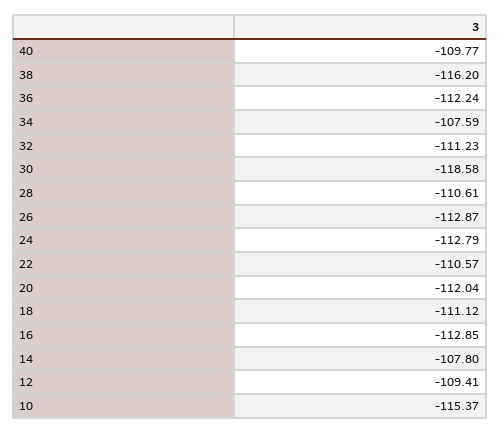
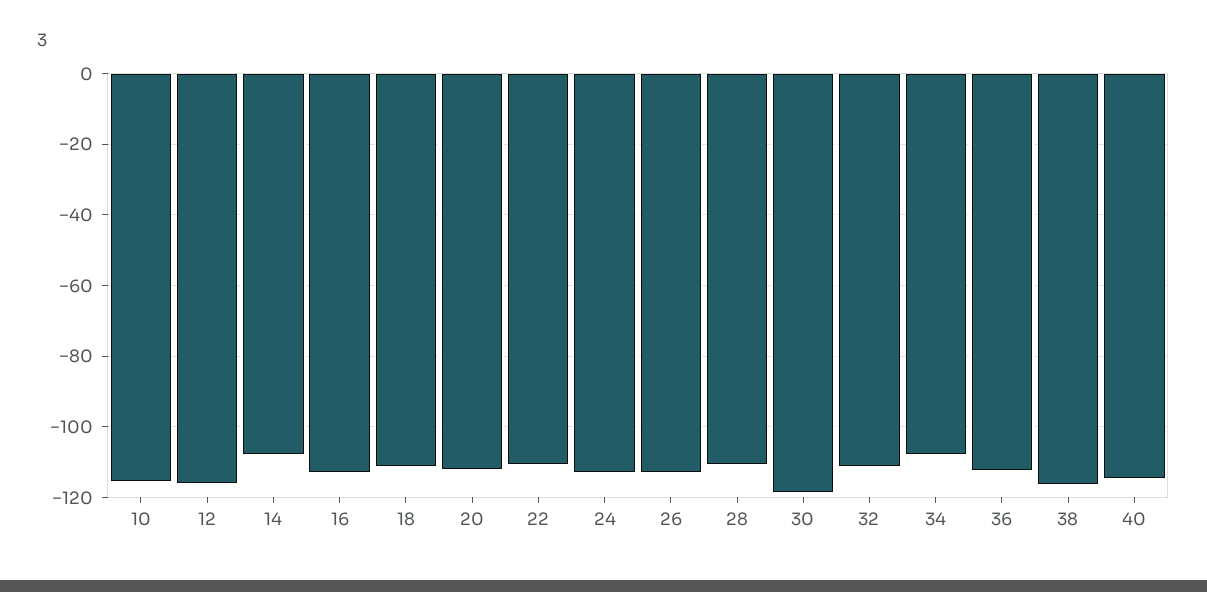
40: -109.77 -> -114
12: -109.41 -> -116

